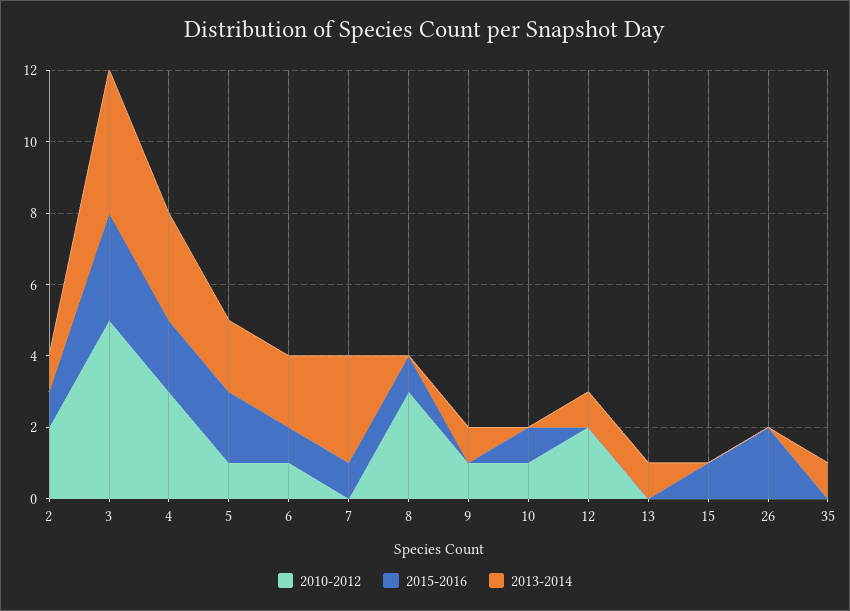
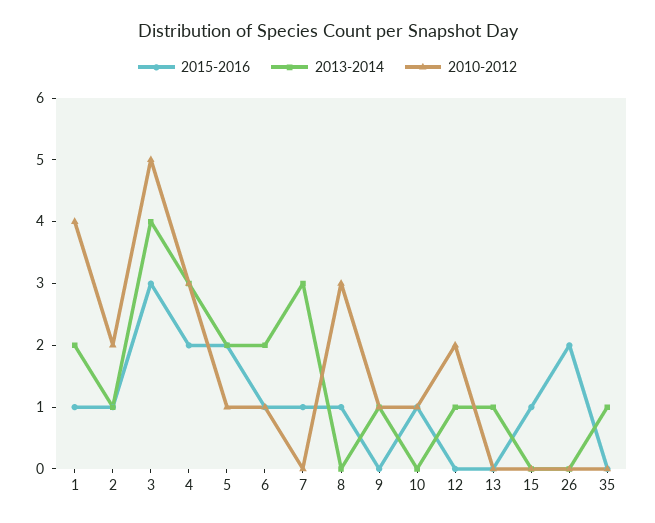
2015-2016, 1: none -> 1
2013-2014, 1: none -> 2
2010-2012, 1: none -> 4

